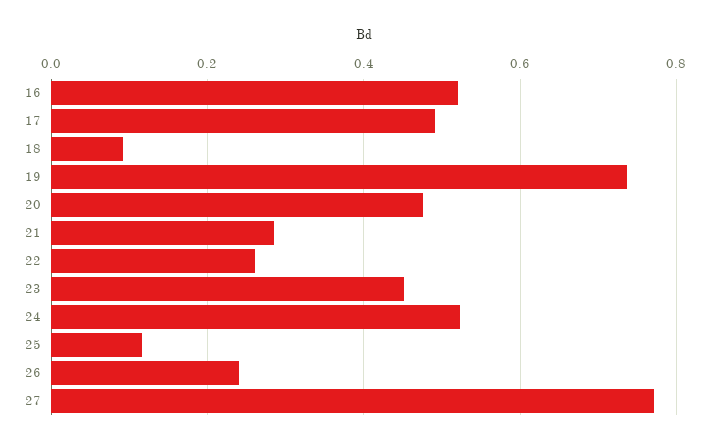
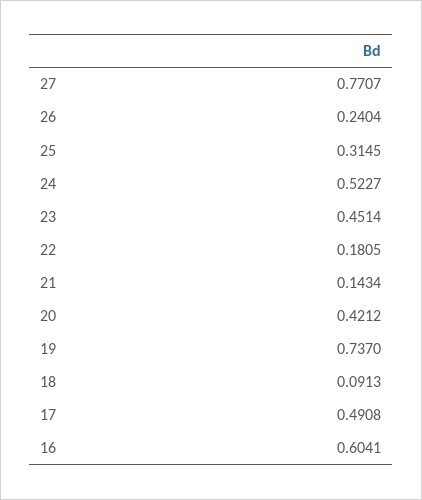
16: 0.52 -> 0.6041
20: 0.48 -> 0.4212
21: 0.28 -> 0.1434
22: 0.26 -> 0.1805
25: 0.12 -> 0.3145

